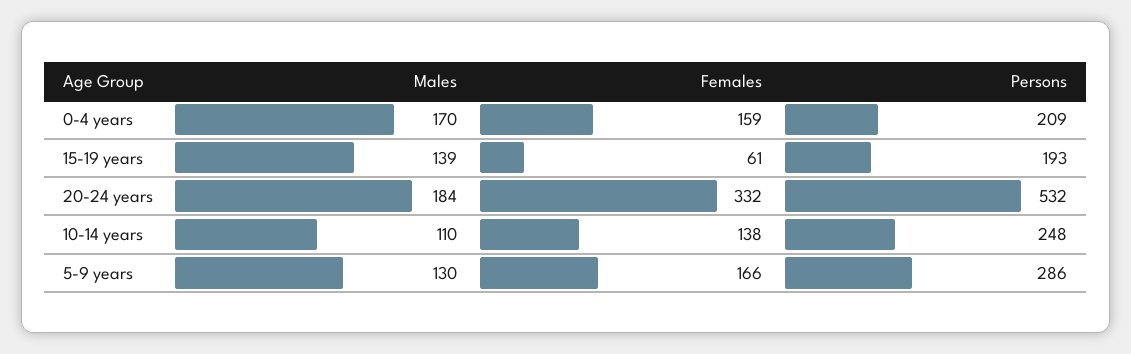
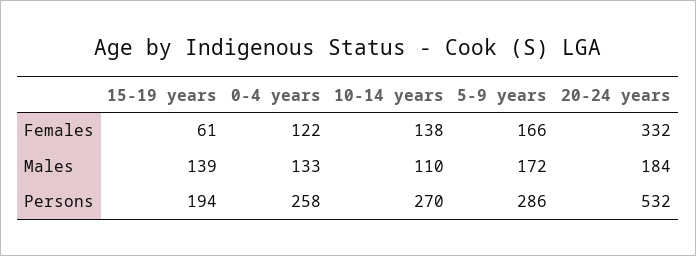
Males, 0-4 years: 170 -> 133
Females, 0-4 years: 159 -> 122
Persons, 0-4 years: 209 -> 258
Persons, 15-19 years: 193 -> 194
Persons, 10-14 years: 248 -> 270
Males, 5-9 years: 130 -> 172

